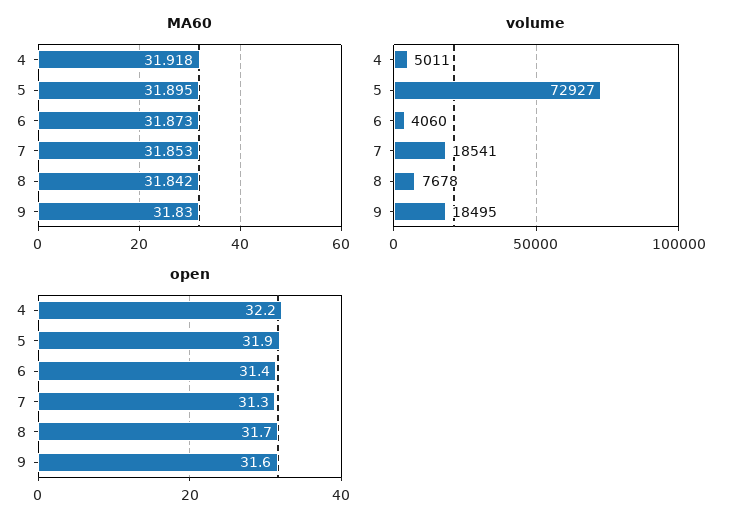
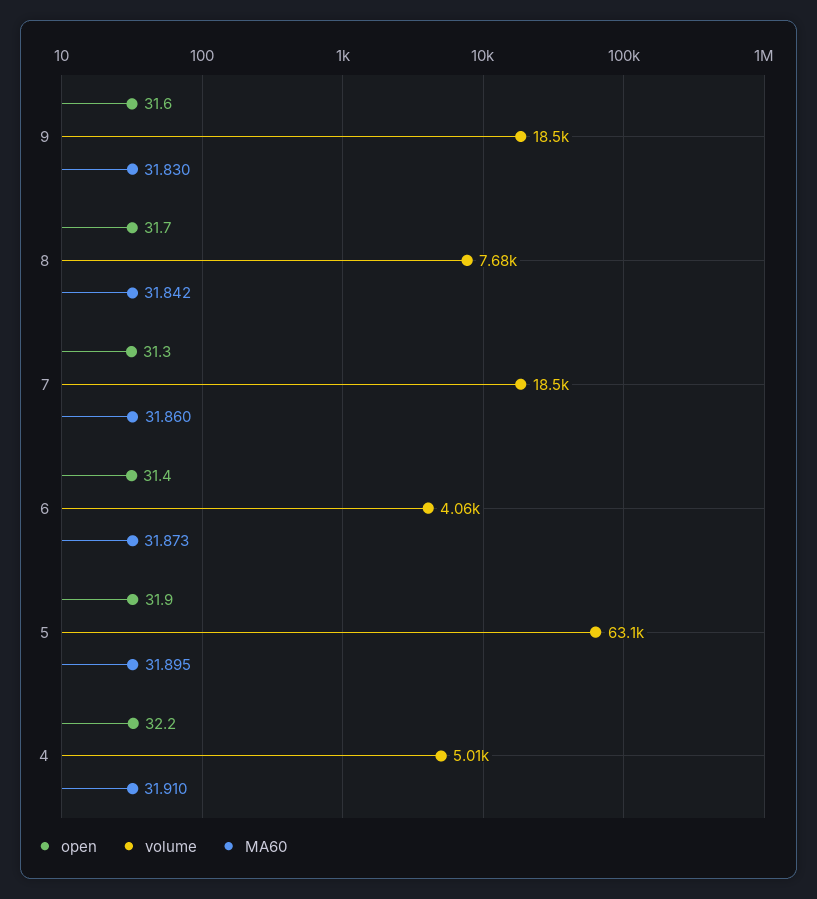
MA60, 4: 31.918 -> 31.91
MA60, 7: 31.853 -> 31.86
volume, 5: 72927 -> 63100

